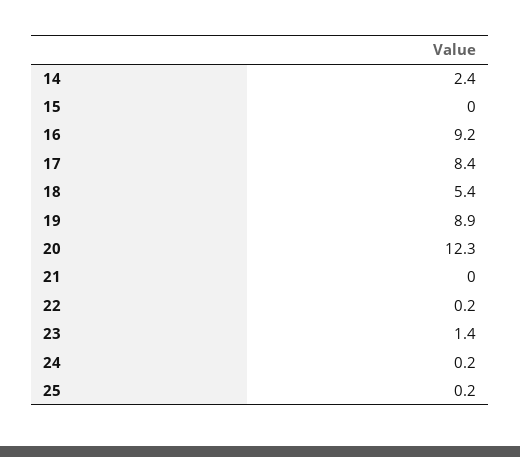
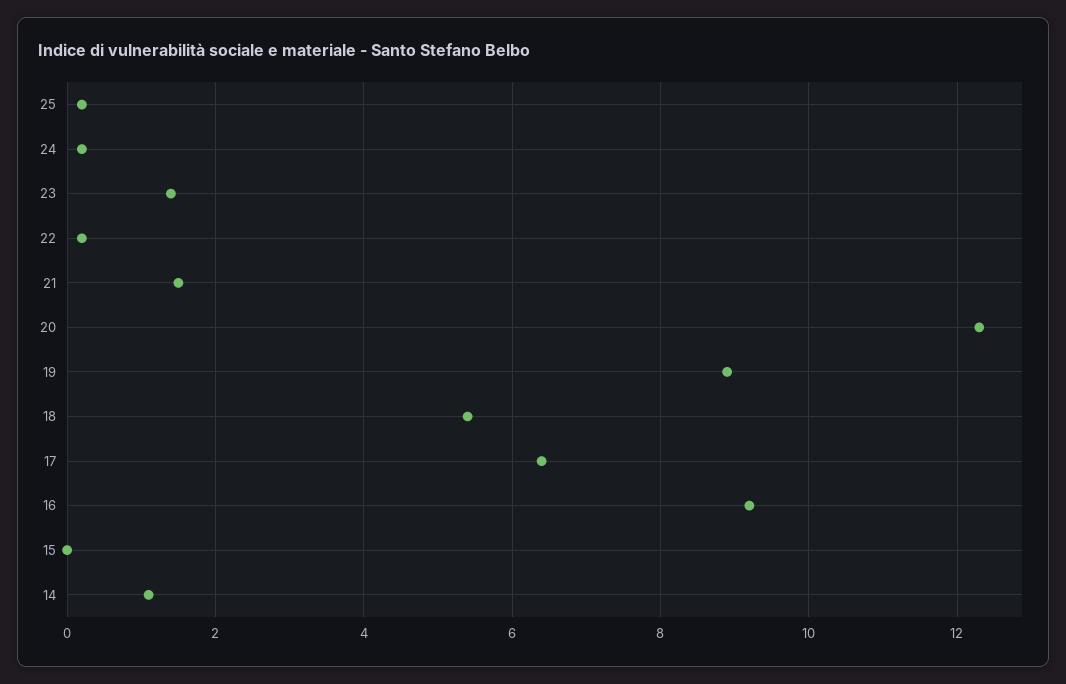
14: 2.4 -> 1
17: 8.4 -> 6.5
21: 0 -> 1.5

